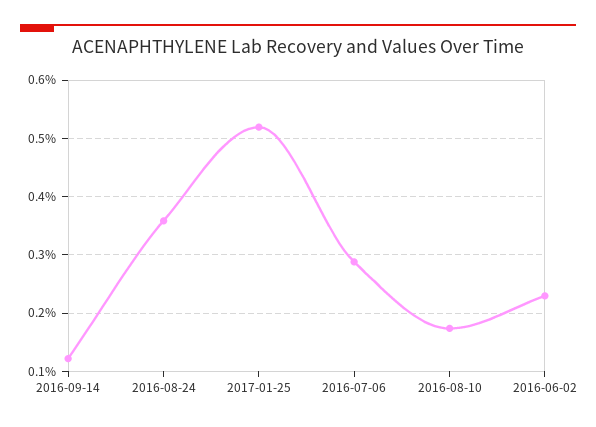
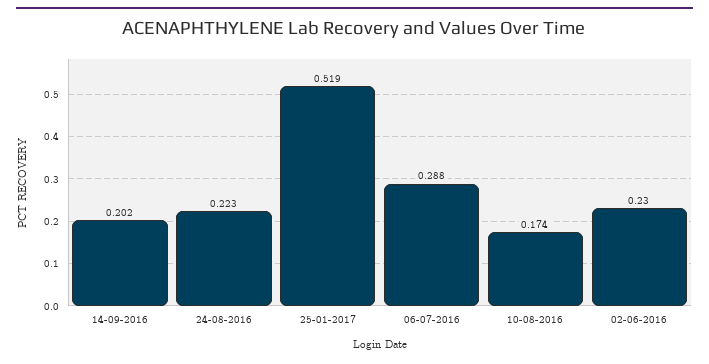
2016-09-14: 0.12 -> 0.202
2016-08-24: 0.36 -> 0.223

